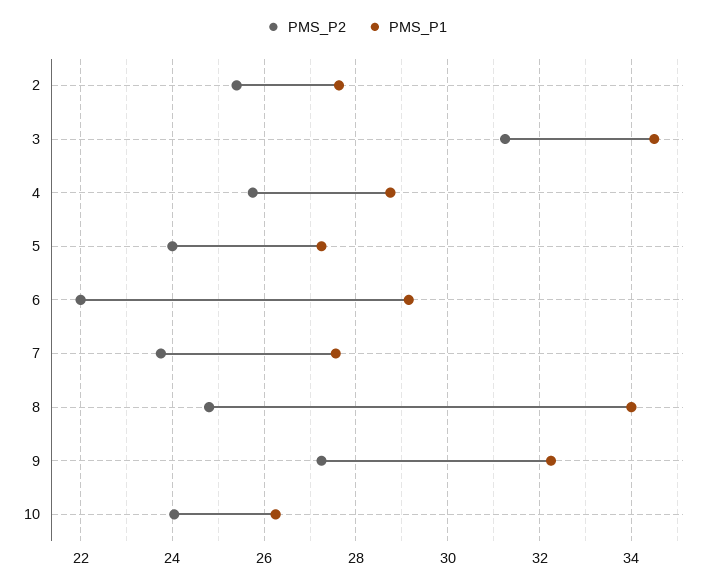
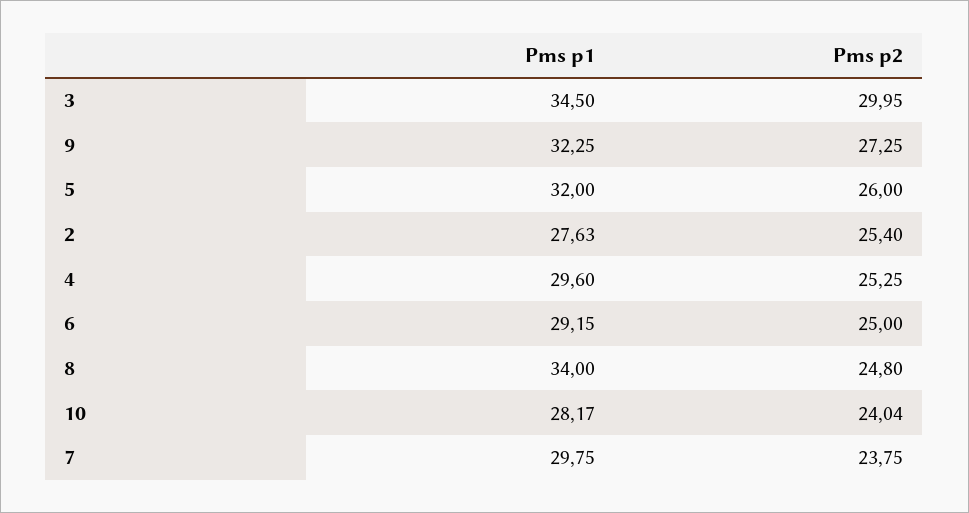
PMS_P2, 3: 31.2 -> 29.95
PMS_P2, 4: 25.8 -> 25.25
PMS_P1, 4: 28.8 -> 29.6
PMS_P2, 5: 24 -> 26
PMS_P1, 5: 27.2 -> 32
PMS_P2, 6: 22 -> 25
PMS_P1, 7: 27.6 -> 29.75
PMS_P1, 10: 26.2 -> 28.17

